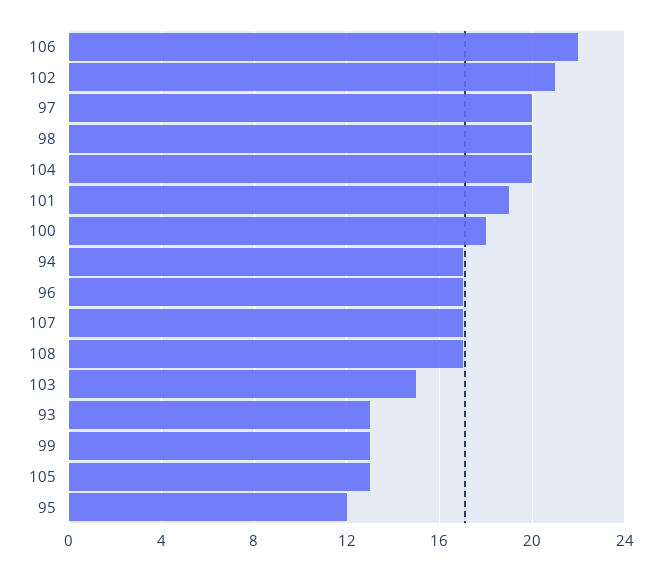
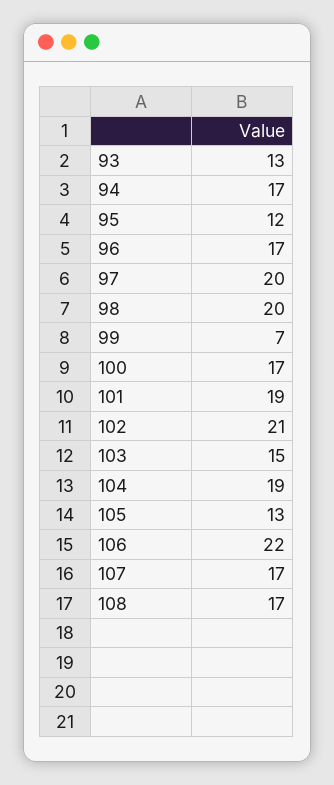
104: 20 -> 19
100: 18 -> 17
99: 13 -> 7

